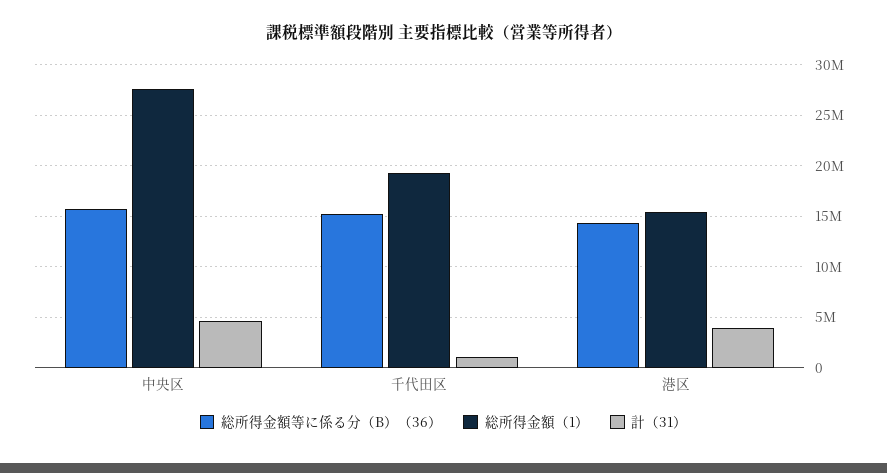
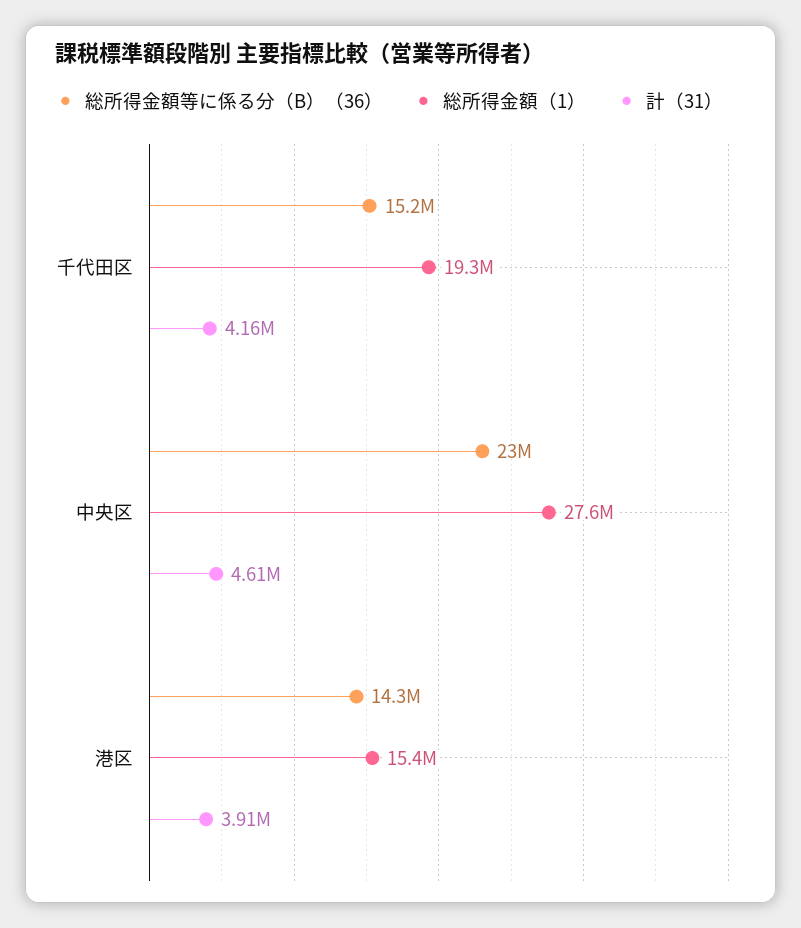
総所得金額等に係る分（B）（36）, 中央区: 16000000 -> 23000000
計（31）, 千代田区: 1000000 -> 4160000

